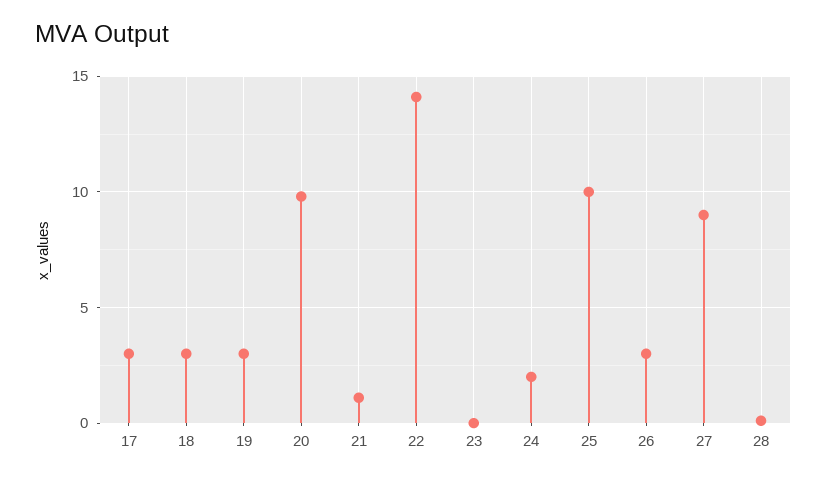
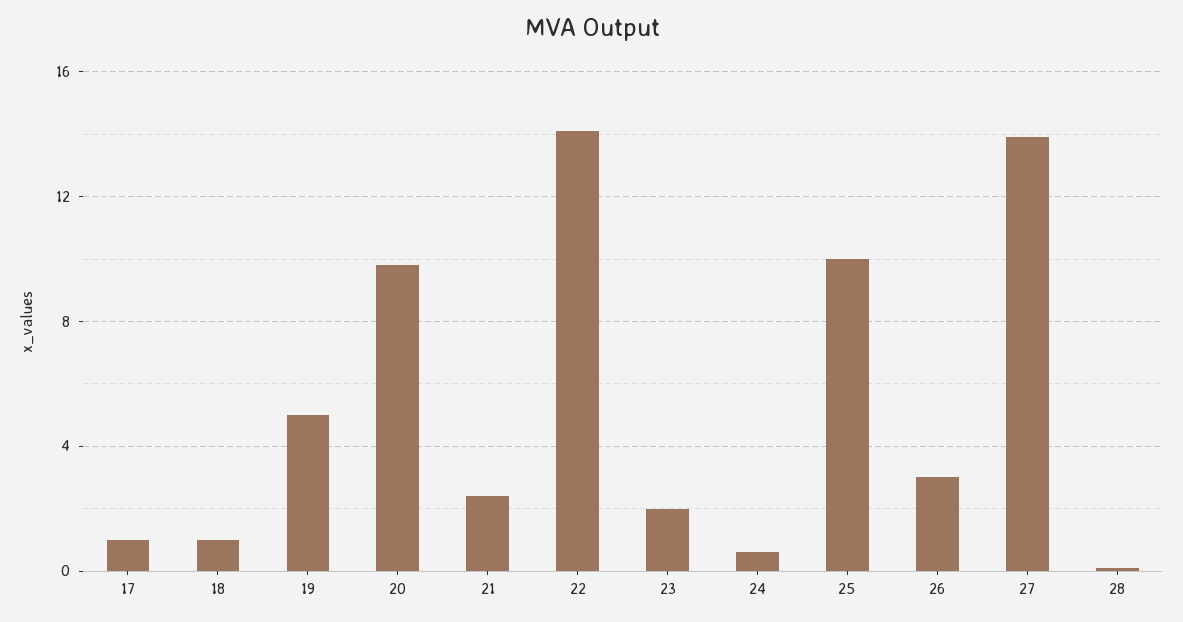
17: 3 -> 1
18: 3 -> 1
19: 3 -> 5
21: 1 -> 2.5
23: 0 -> 2
24: 2 -> 0.5
27: 9 -> 14

